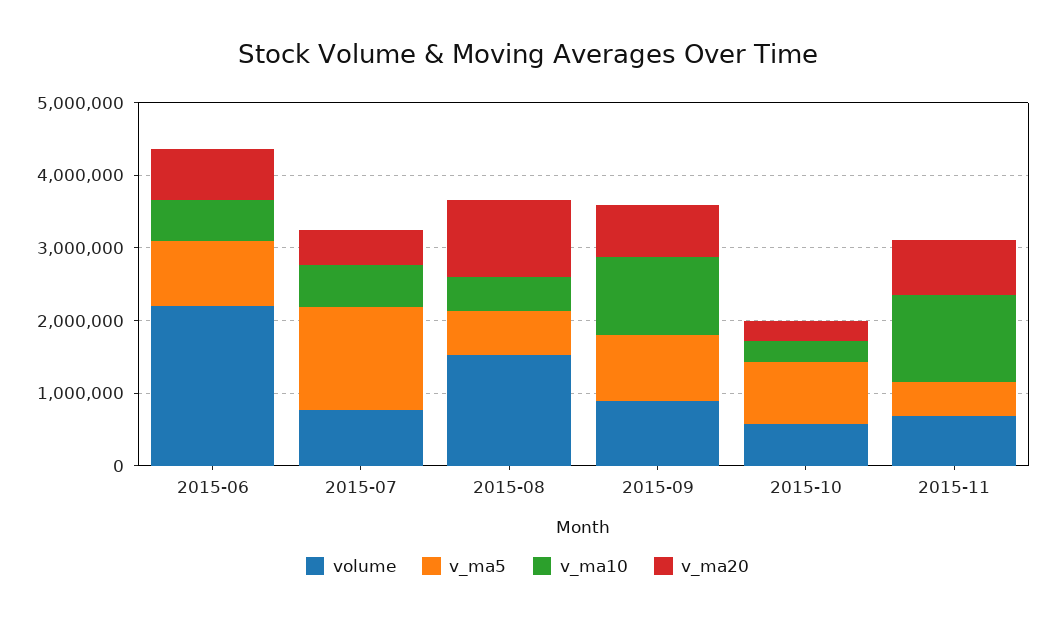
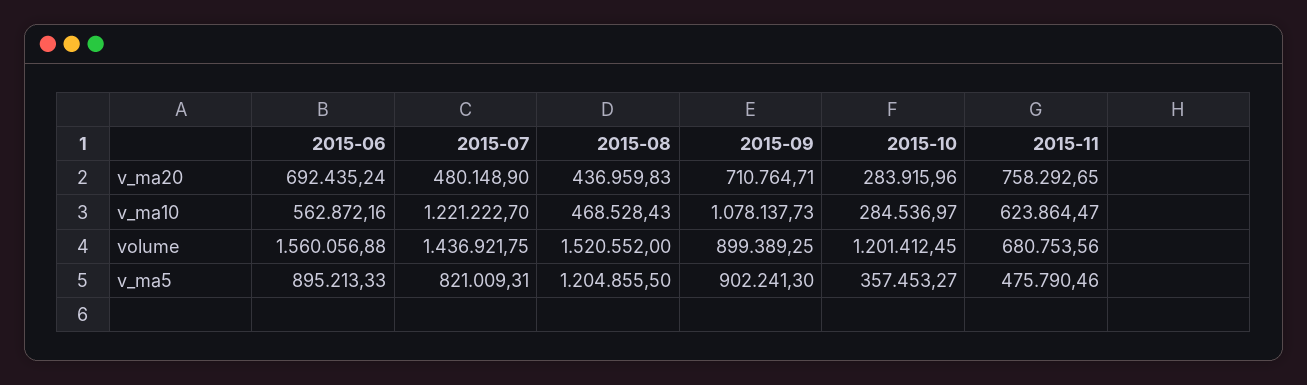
volume, 2015-06: 2200000 -> 1560056.88
volume, 2015-07: 800000 -> 1436921.75
v_ma5, 2015-07: 1400000 -> 821009.31
v_ma10, 2015-07: 600000 -> 1221222.7
v_ma5, 2015-08: 600000 -> 1204855.5
v_ma20, 2015-08: 1000000 -> 436959.83
volume, 2015-10: 600000 -> 1201412.45
v_ma5, 2015-10: 800000 -> 357453.27
v_ma10, 2015-11: 1200000 -> 623864.47

